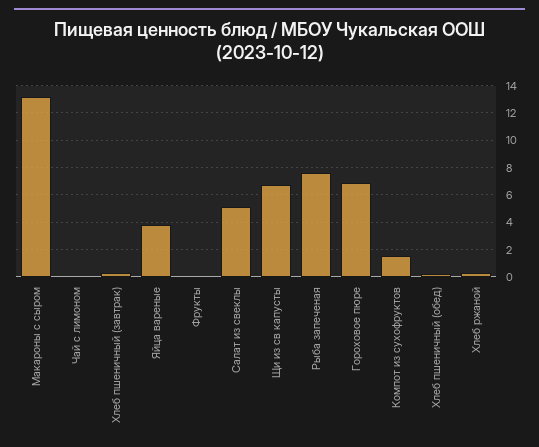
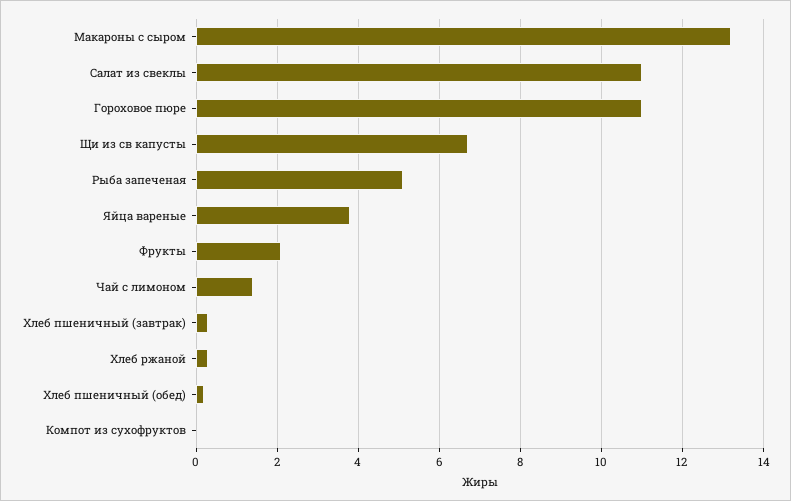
Чай с лимоном: 0 -> 1.5
Фрукты: 0 -> 2
Салат из свеклы: 5 -> 11
Рыба запеченая: 7.5 -> 5
Гороховое пюре: 7 -> 11
Компот из сухофруктов: 1.5 -> 0

